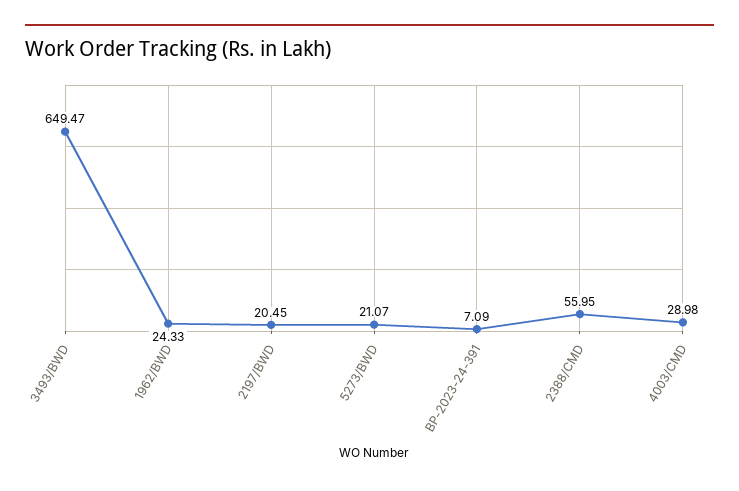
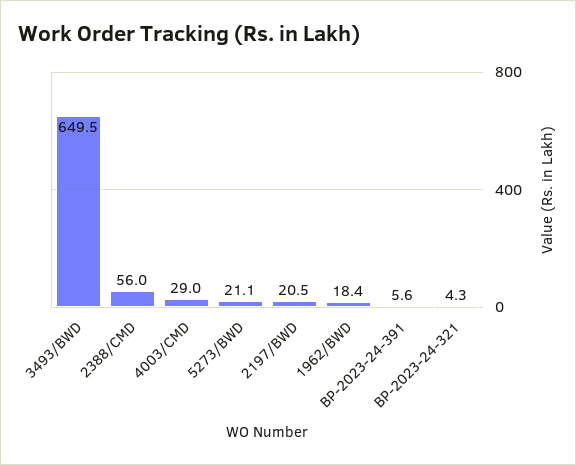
1962/BWD: 24.33 -> 18.4
BP-2023-24-391: 7.09 -> 5.6
BP-2023-24-321: none -> 4.3

